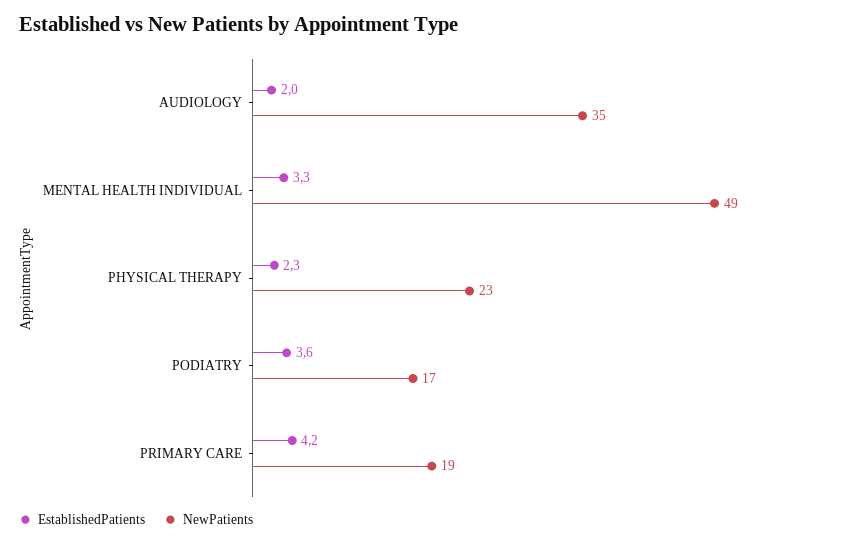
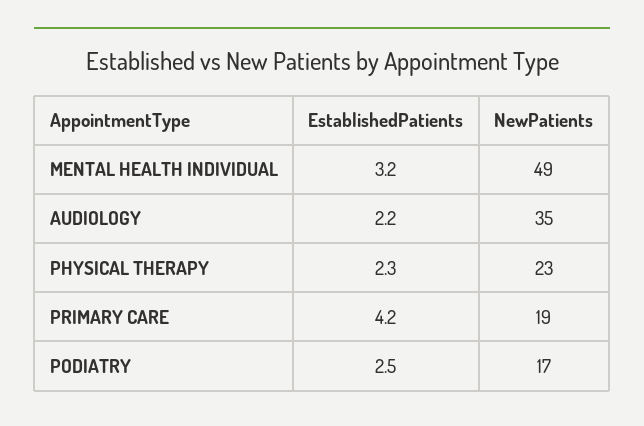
EstablishedPatients, AUDIOLOGY: 2 -> 2.2
EstablishedPatients, MENTAL HEALTH INDIVIDUAL: 3.3 -> 3.2
EstablishedPatients, PODIATRY: 3.6 -> 2.5

